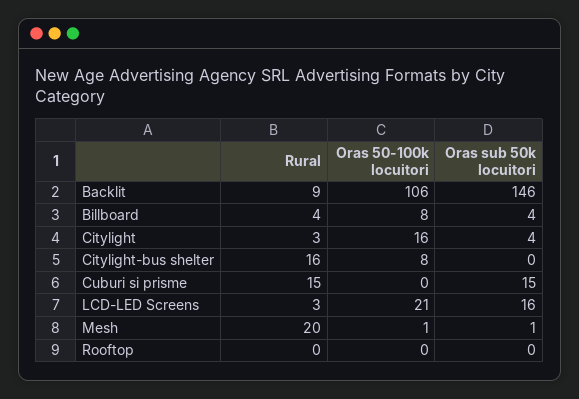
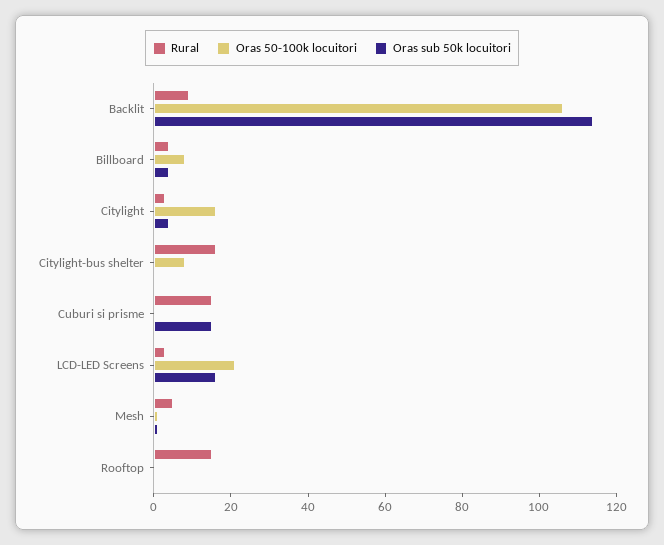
Oras sub 50k locuitori, Backlit: 146 -> 115
Rural, Mesh: 20 -> 5
Rural, Rooftop: 0 -> 15

